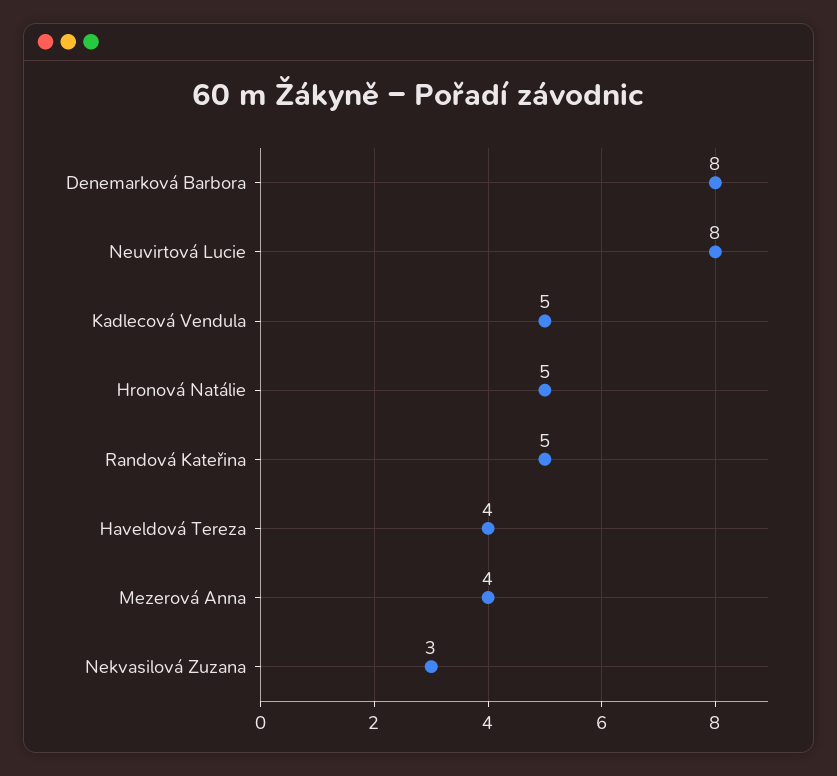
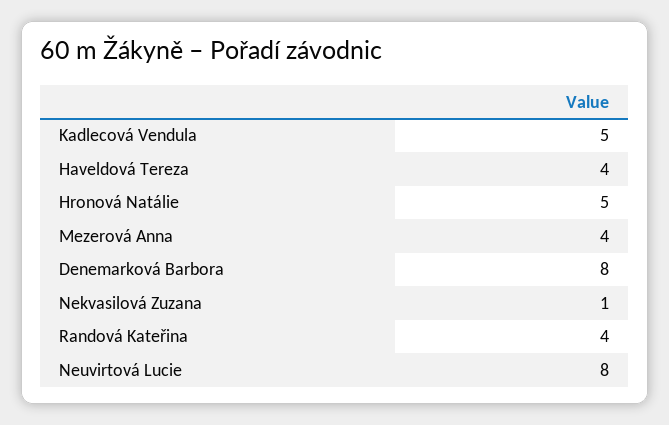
Randová Kateřina: 5 -> 4
Nekvasilová Zuzana: 3 -> 1

